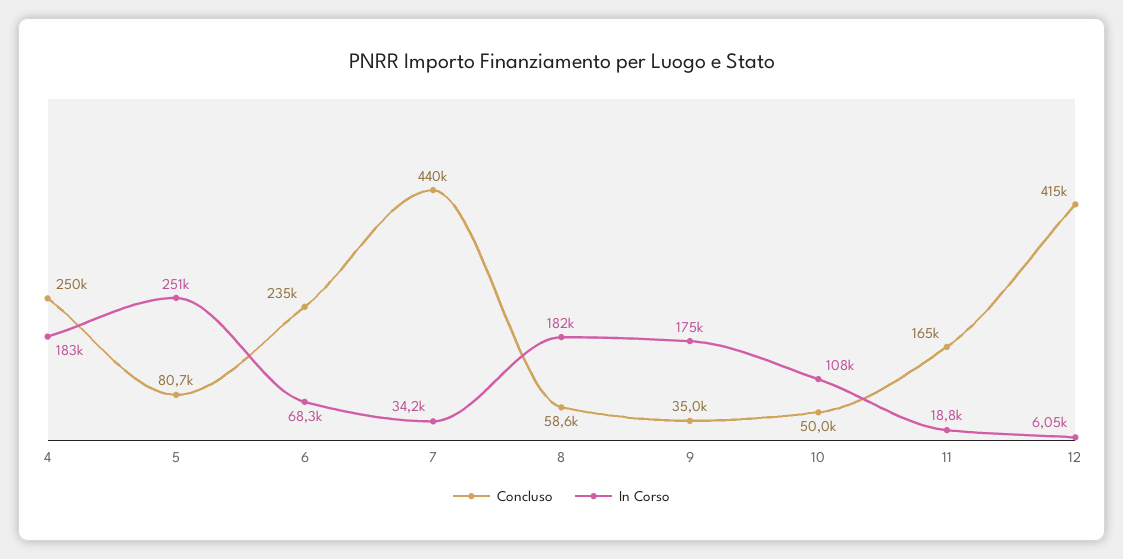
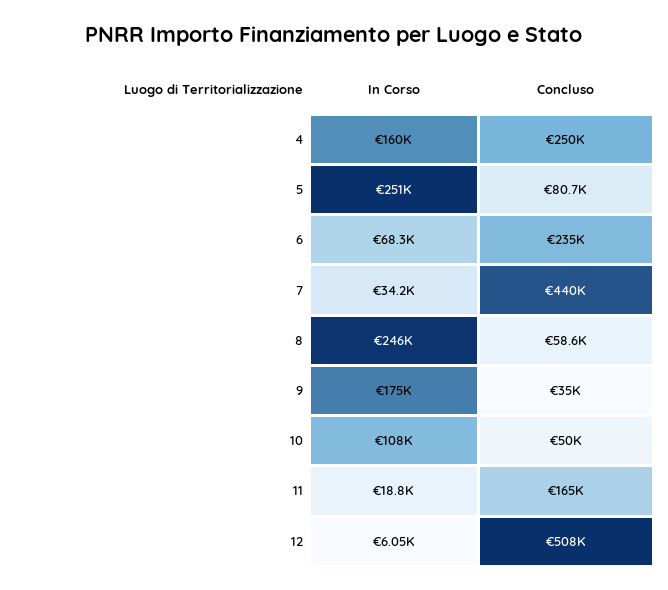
In Corso, 4: 183000 -> 160000
In Corso, 8: 182000 -> 246000
Concluso, 12: 415000 -> 508000

